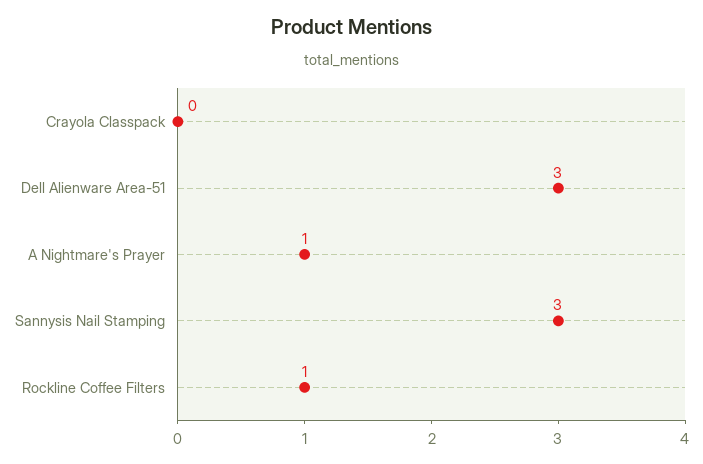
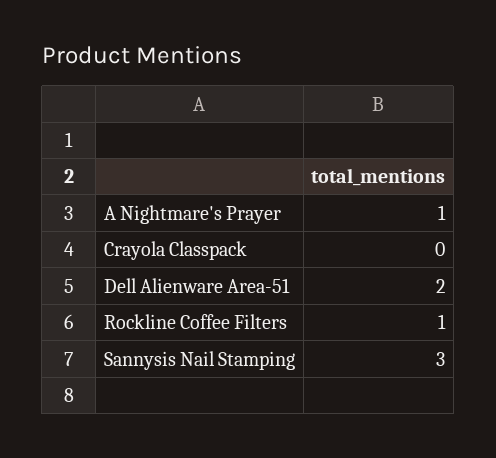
Dell Alienware Area-51: 3 -> 2

